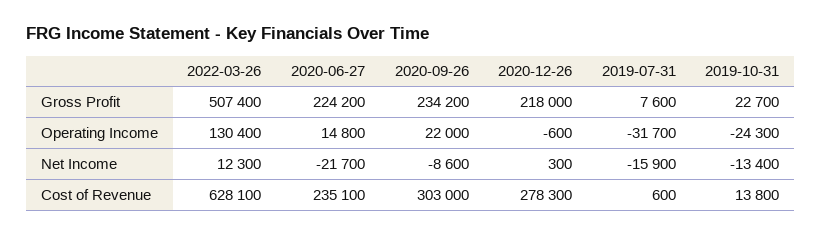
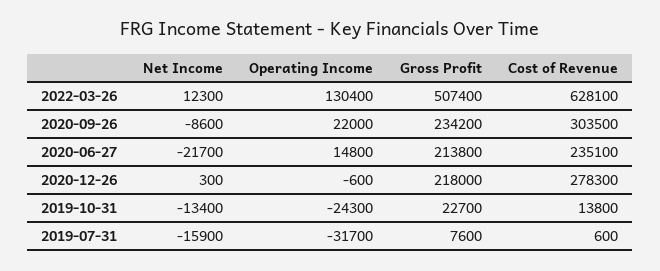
2020-06-27, Gross Profit: 224200 -> 213800
2020-09-26, Cost of Revenue: 303000 -> 303500

